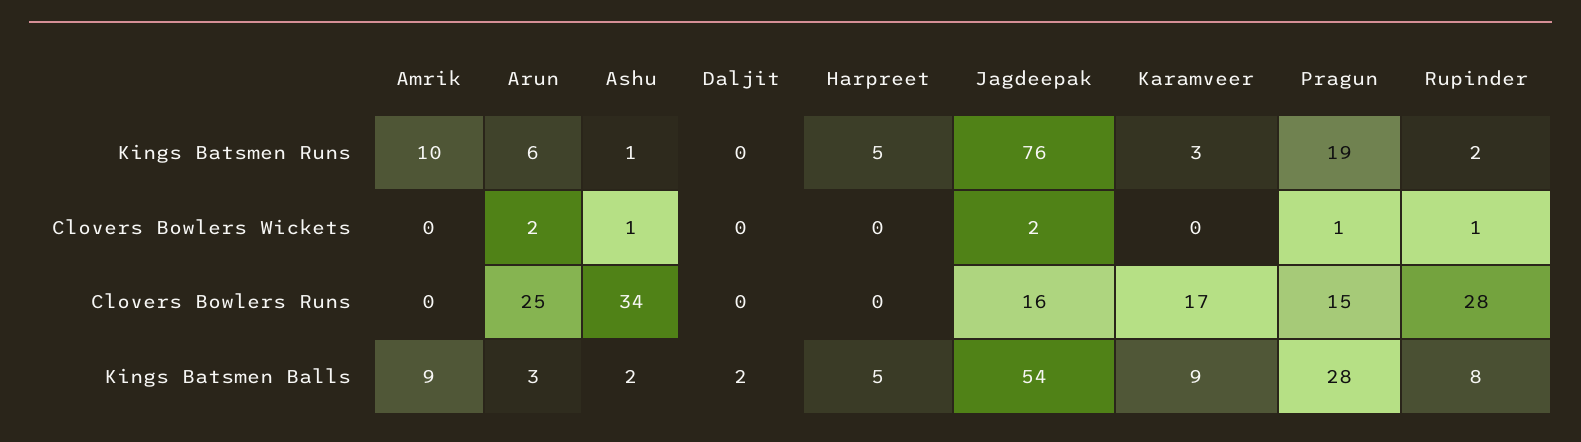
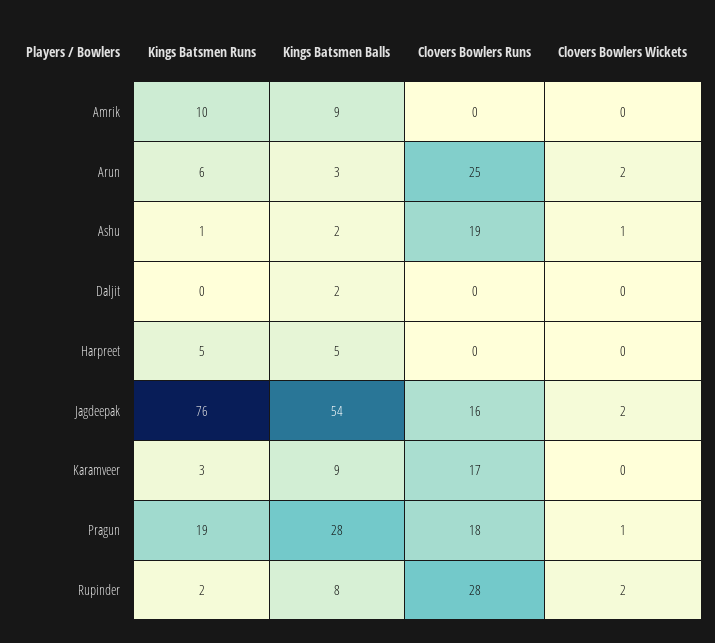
Rupinder, Clovers Bowlers Wickets: 1 -> 2
Ashu, Clovers Bowlers Runs: 34 -> 19
Pragun, Clovers Bowlers Runs: 15 -> 18

